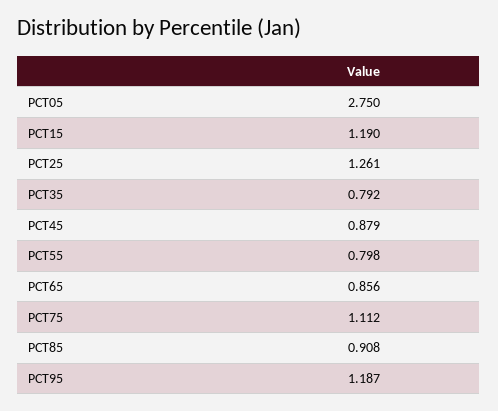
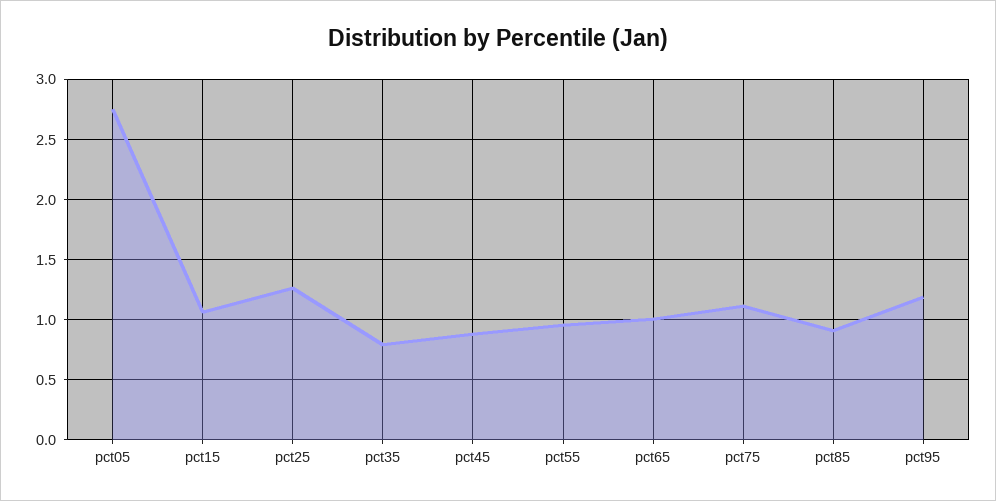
PCT15: 1.19 -> 1.05
PCT55: 0.798 -> 0.95
PCT65: 0.856 -> 1

